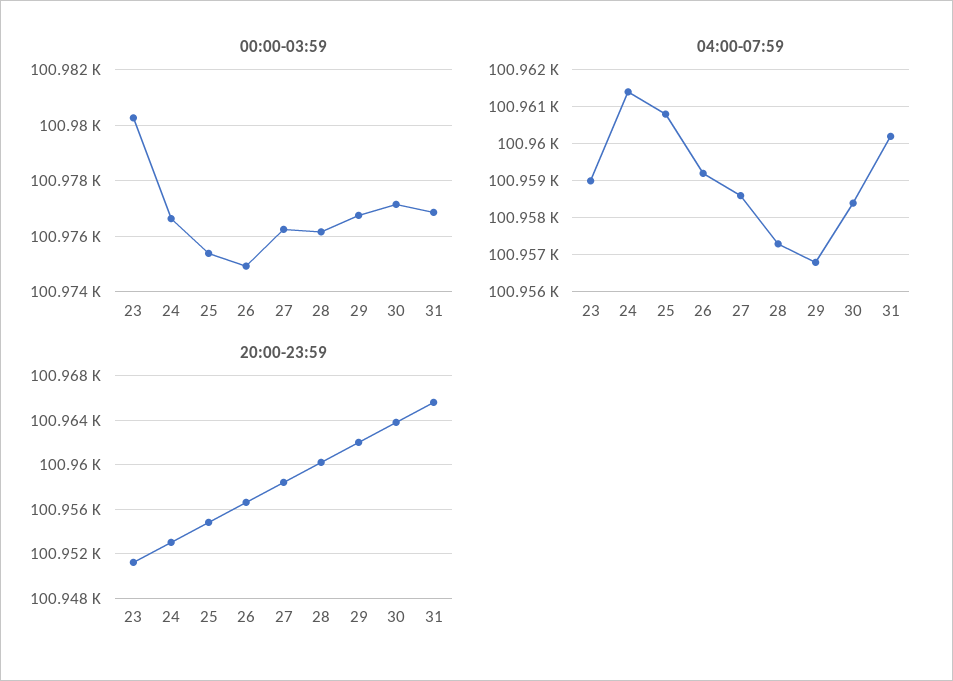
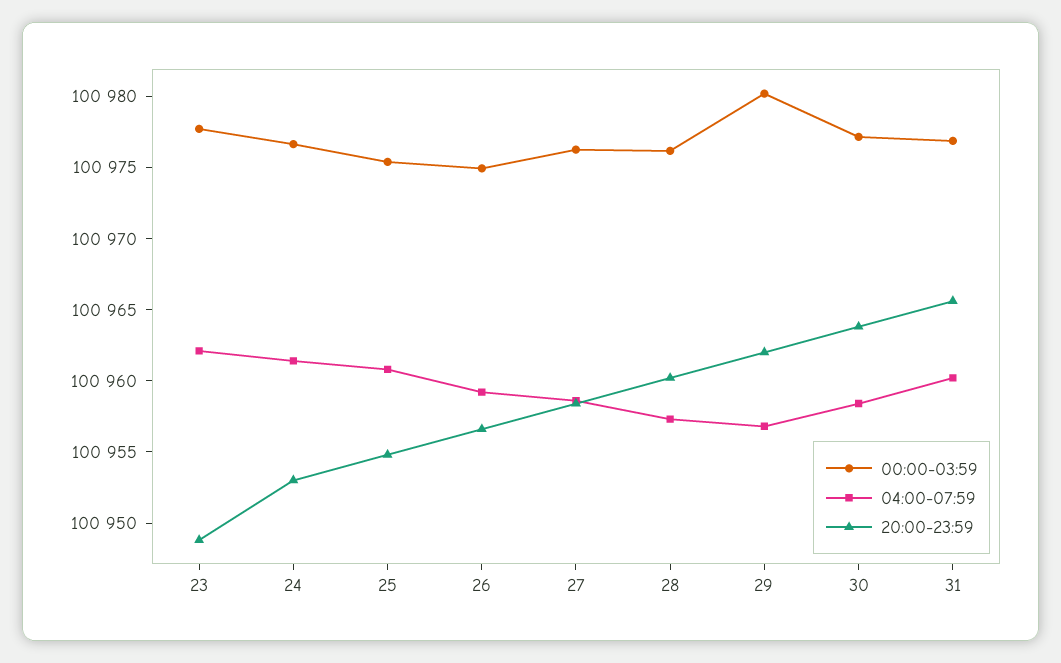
00:00-03:59, 23: 100980.25 -> 100978
00:00-03:59, 29: 100976.75 -> 100980
04:00-07:59, 23: 100959 -> 100962
20:00-23:59, 23: 100951 -> 100949

